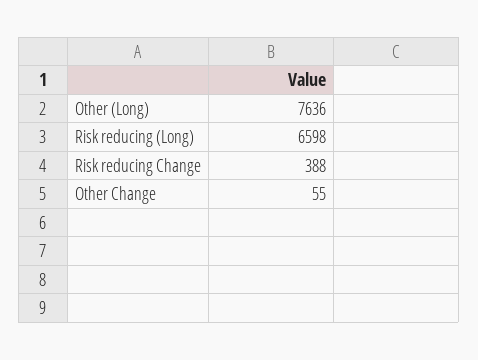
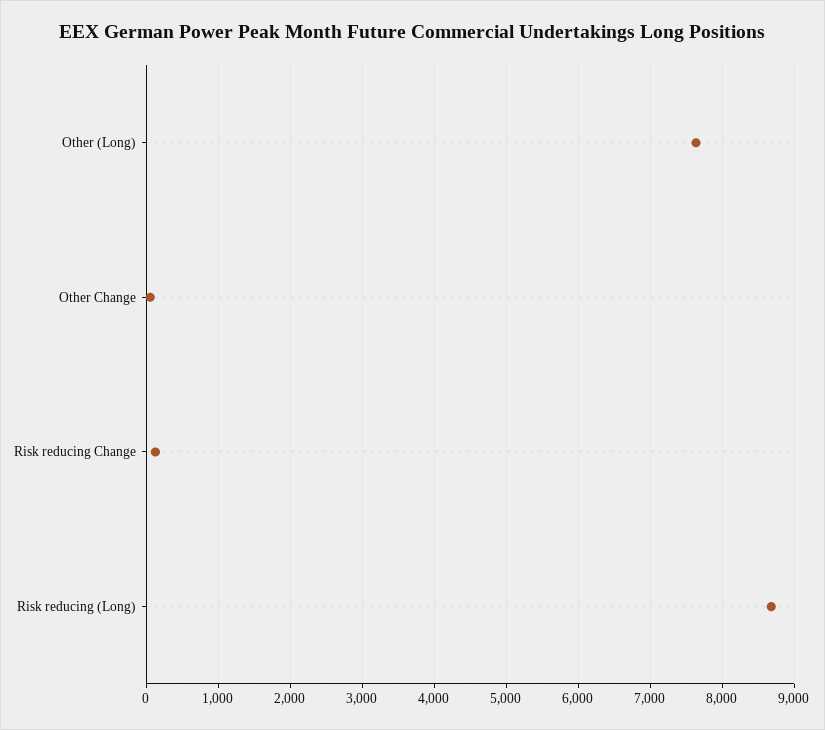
Risk reducing (Long): 6598 -> 8700
Risk reducing Change: 388 -> 100

